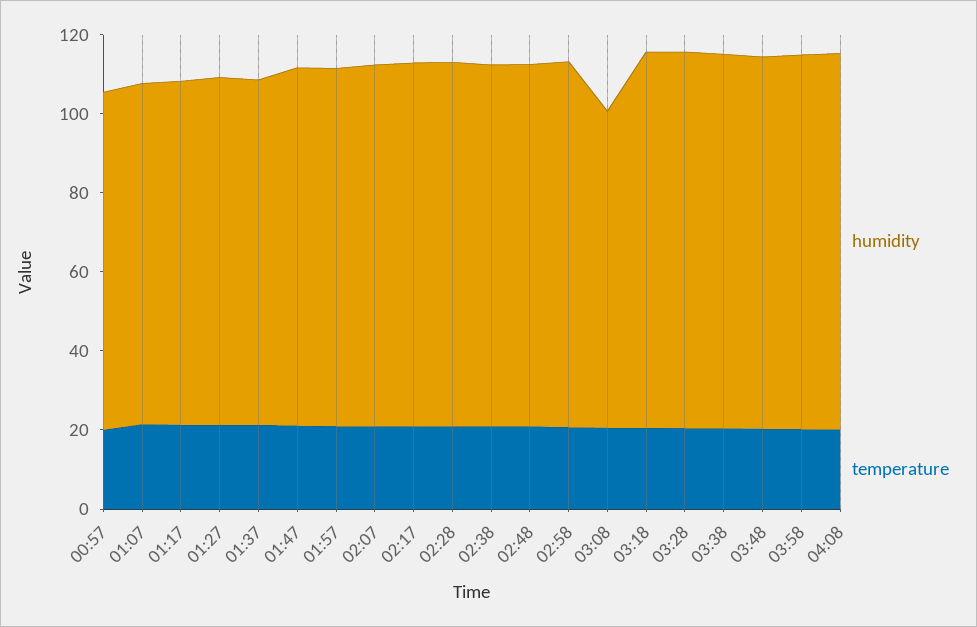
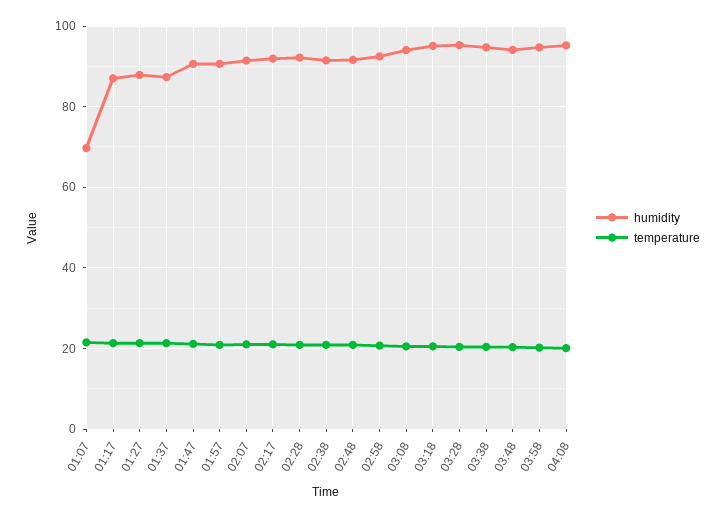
humidity, 00:57: 85 -> none
temperature, 00:57: 20 -> none
humidity, 01:07: 85 -> 70
humidity, 03:08: 80 -> 94

